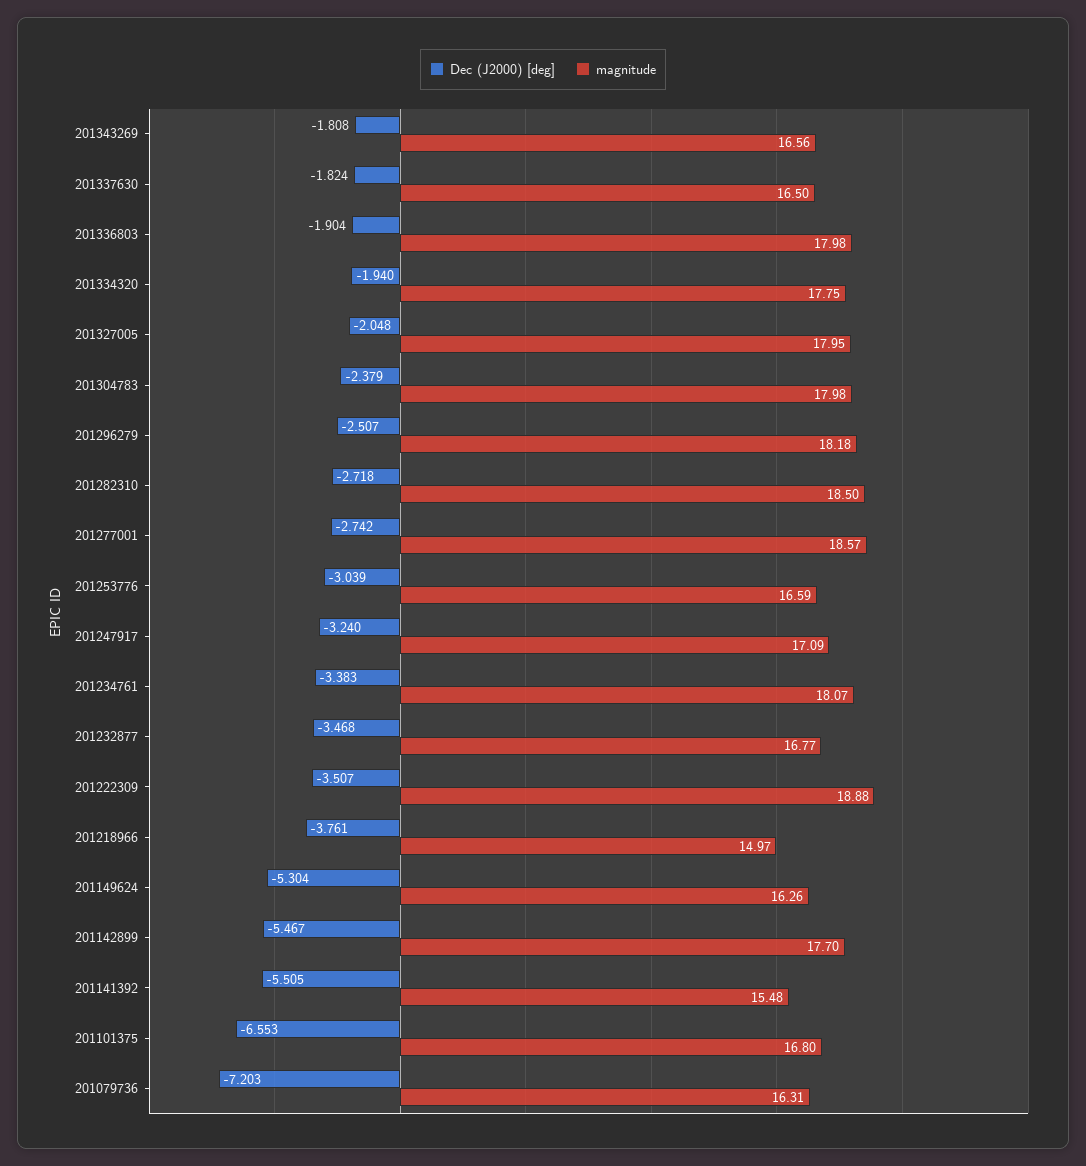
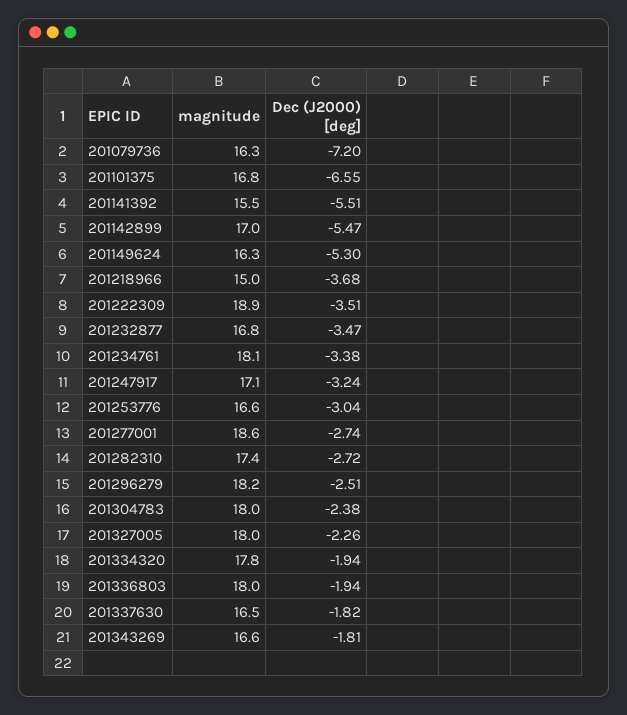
Dec (J2000) [deg], 201336803: -1.904 -> -1.94
Dec (J2000) [deg], 201327005: -2.048 -> -2.26
magnitude, 201282310: 18.5 -> 17.4
Dec (J2000) [deg], 201218966: -3.761 -> -3.68
magnitude, 201142899: 17.7 -> 17

